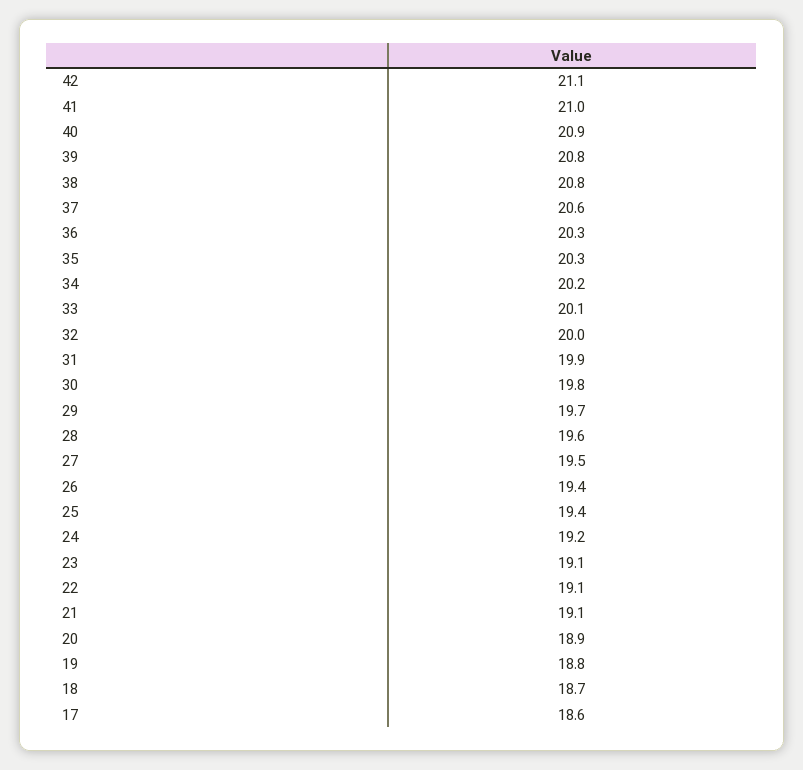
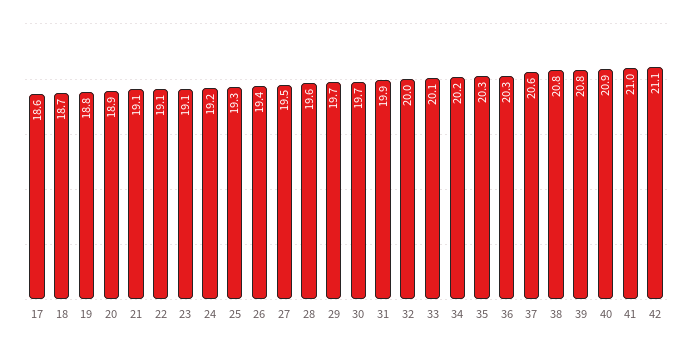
30: 19.8 -> 19.7
25: 19.4 -> 19.3

